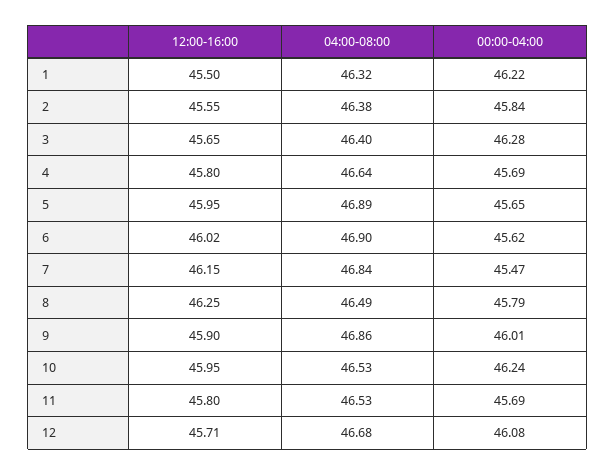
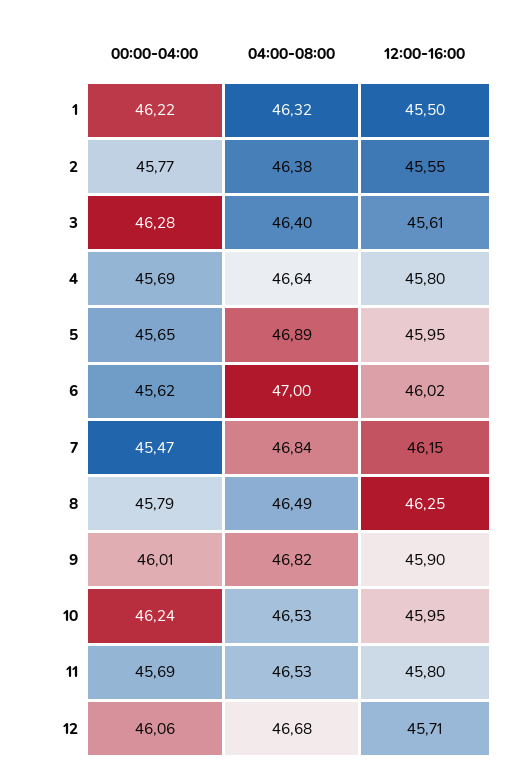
00:00-04:00, 2: 45.84 -> 45.77
12:00-16:00, 3: 45.65 -> 45.61
04:00-08:00, 6: 46.9 -> 47
04:00-08:00, 9: 46.86 -> 46.82
00:00-04:00, 12: 46.08 -> 46.06

